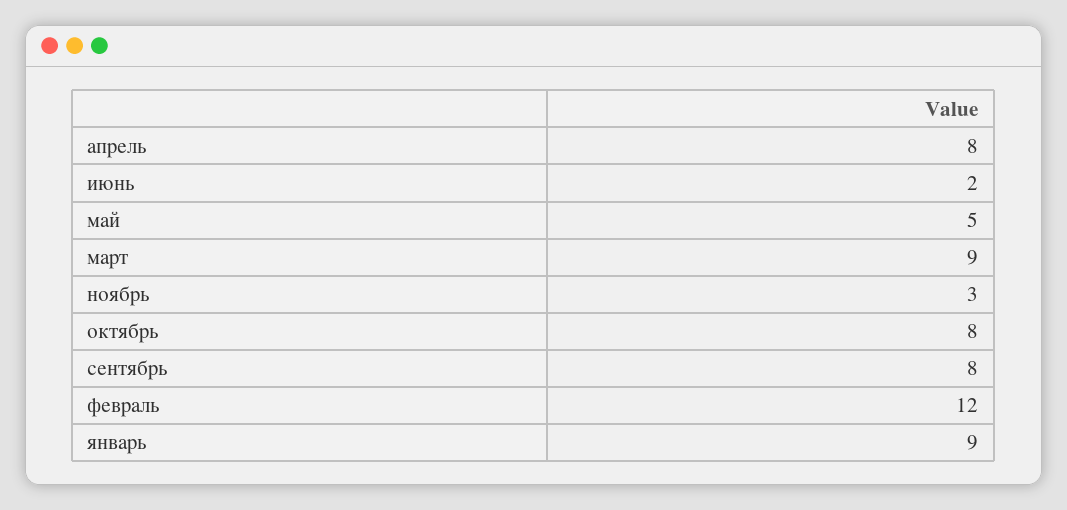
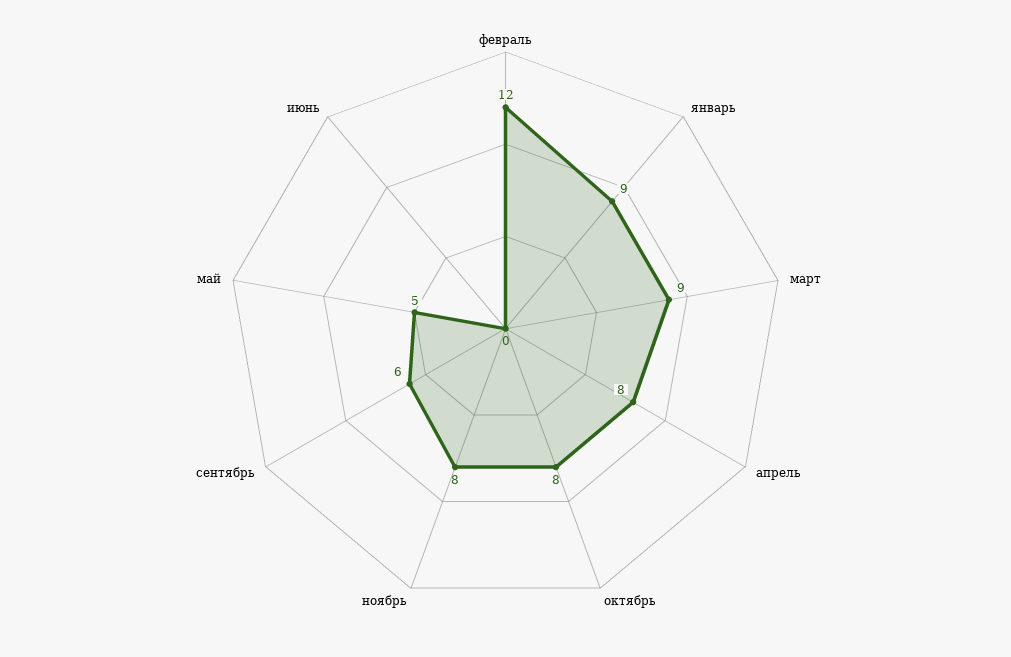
июнь: 2 -> 0
ноябрь: 3 -> 8
сентябрь: 8 -> 6

